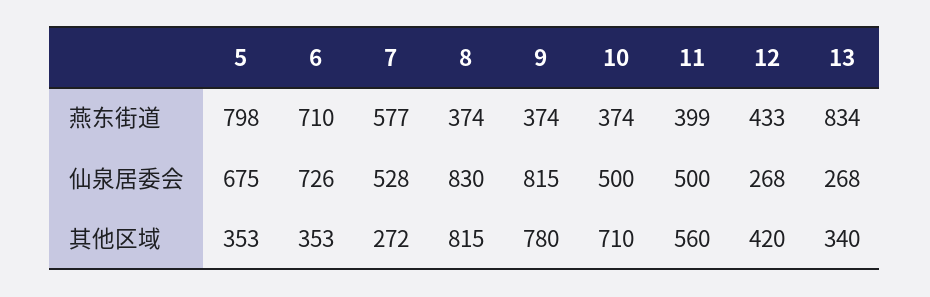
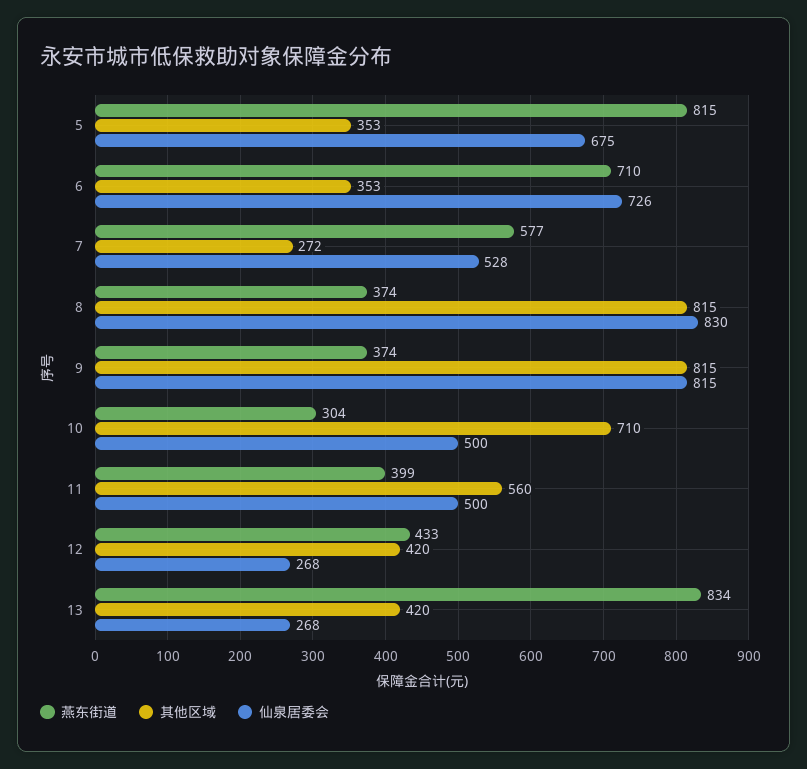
燕东街道, 5: 798 -> 815
燕东街道, 10: 374 -> 304
其他区域, 9: 780 -> 815
其他区域, 13: 340 -> 420

